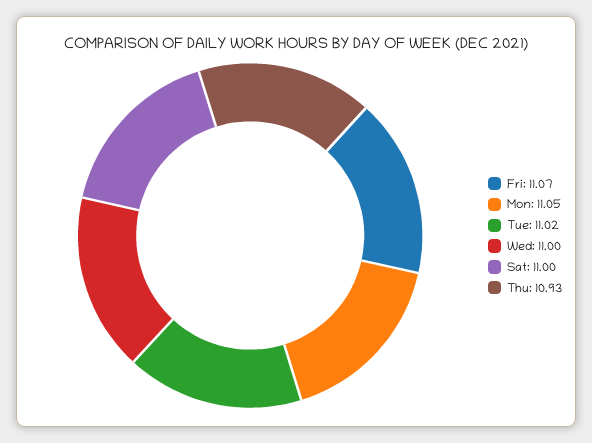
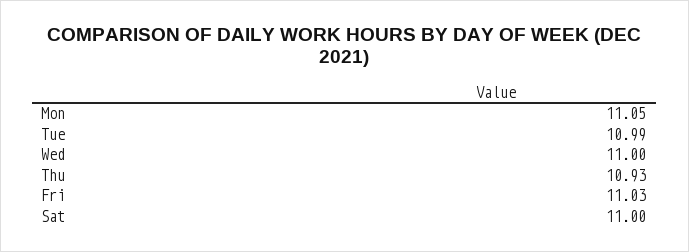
Fri: 11.07 -> 11.03
Tue: 11.02 -> 10.99

